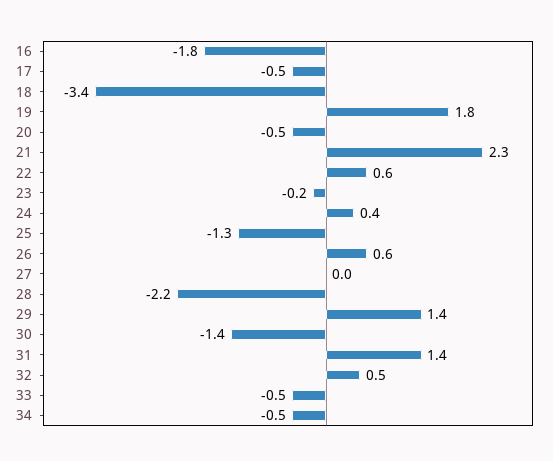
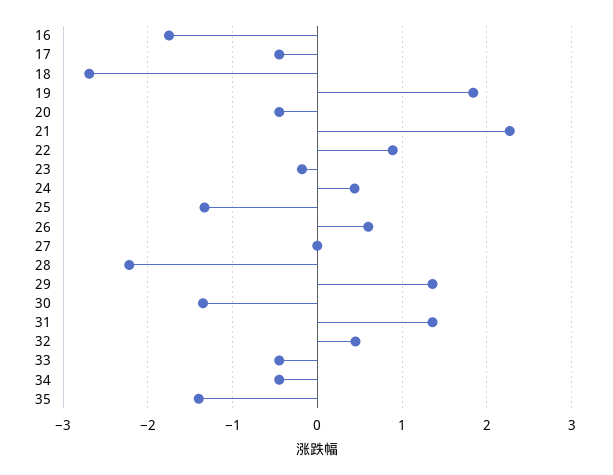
18: -3.4 -> -2.7
22: 0.6 -> 0.9
35: none -> -1.4

